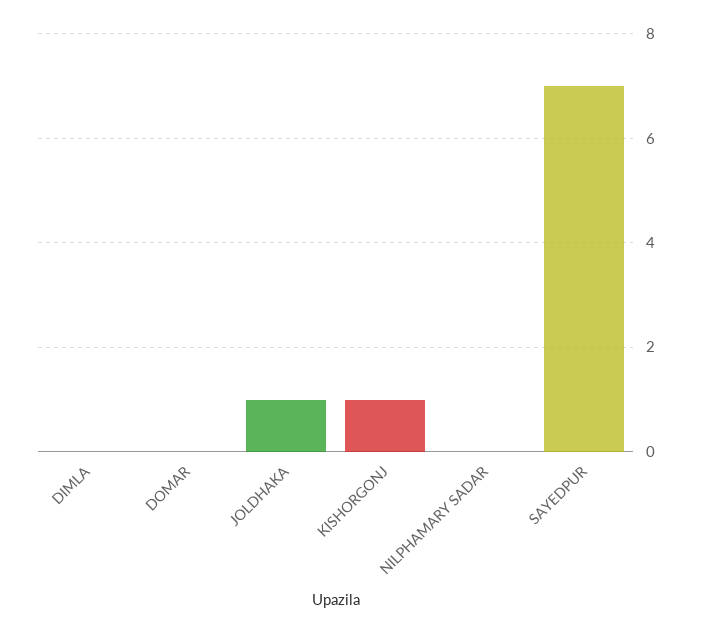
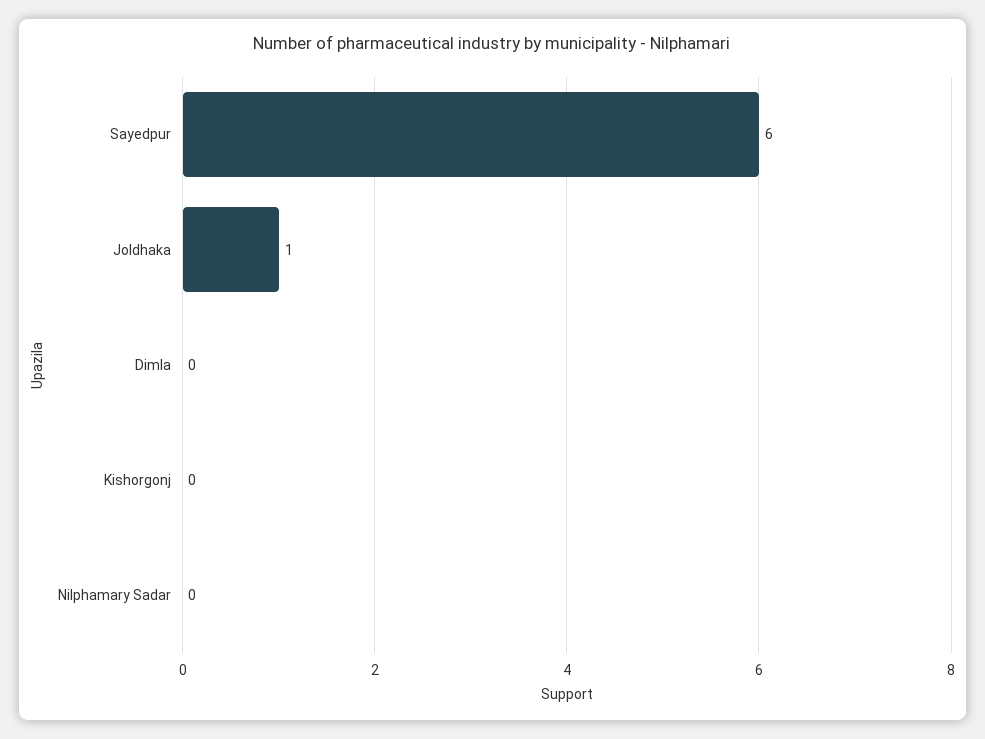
DOMAR: 0 -> none
KISHORGONJ: 1 -> 0
SAYEDPUR: 7 -> 6

